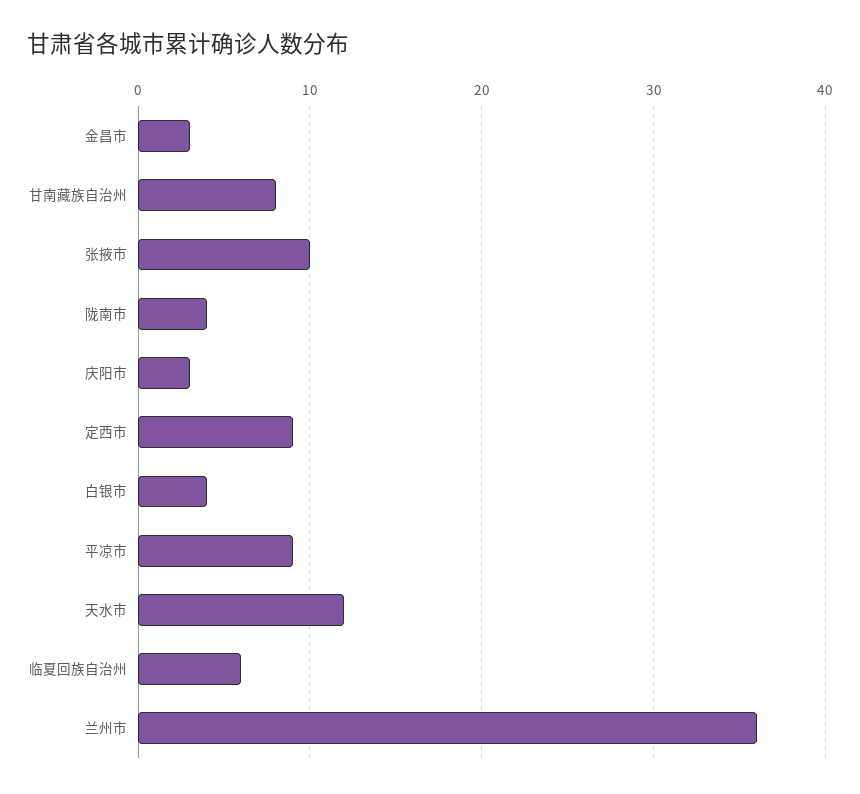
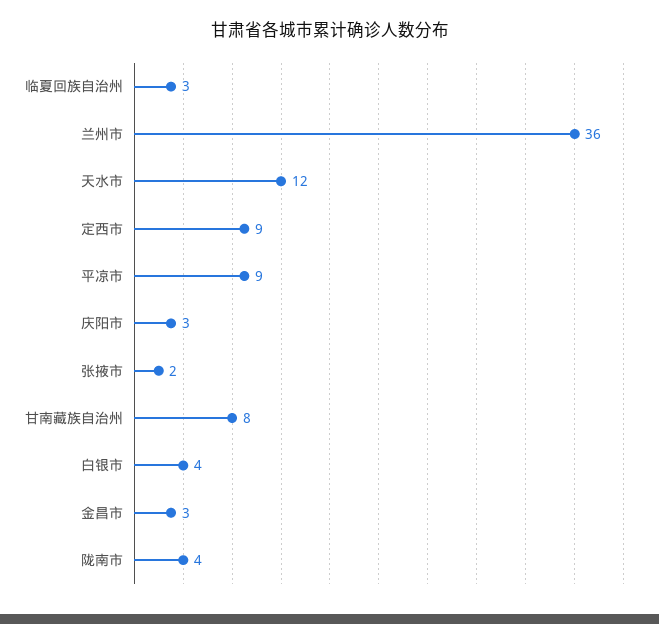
张掖市: 10 -> 2
临夏回族自治州: 6 -> 3

